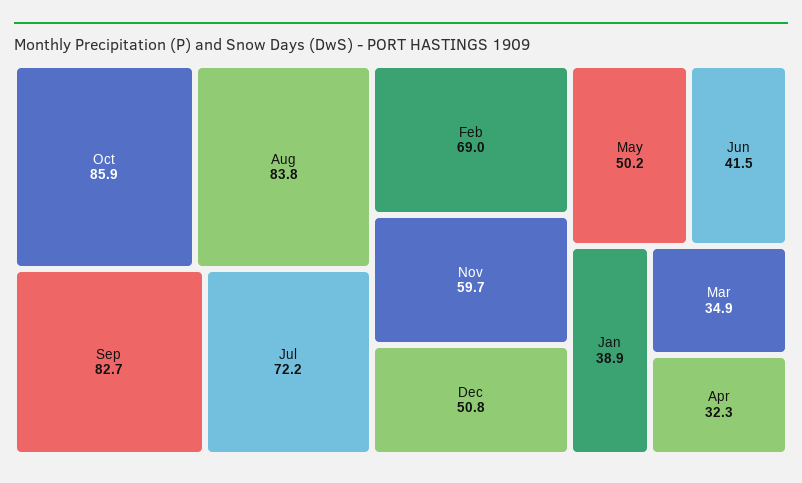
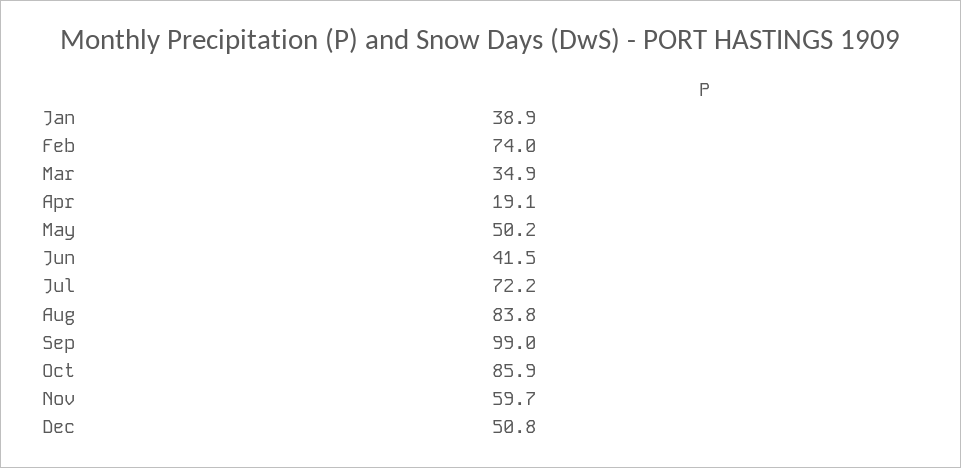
Sep: 82.7 -> 99
Feb: 69 -> 74
Apr: 32.3 -> 19.1

